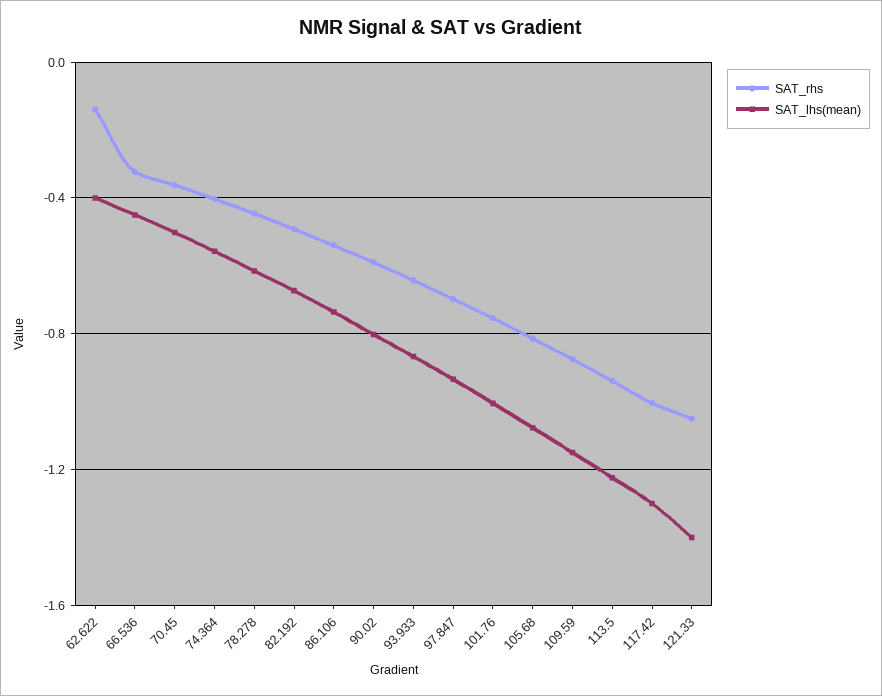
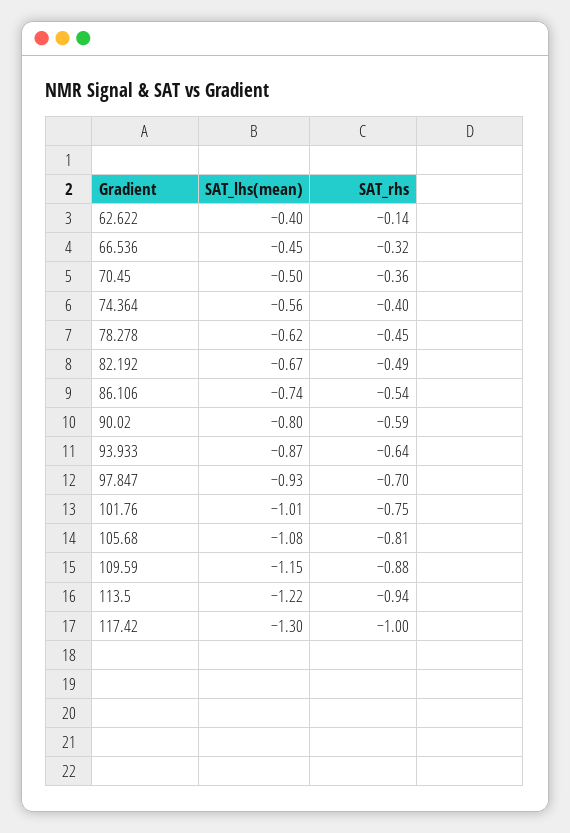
SAT_rhs, 121.33: -1.05 -> none
SAT_lhs(mean), 121.33: -1.4 -> none

